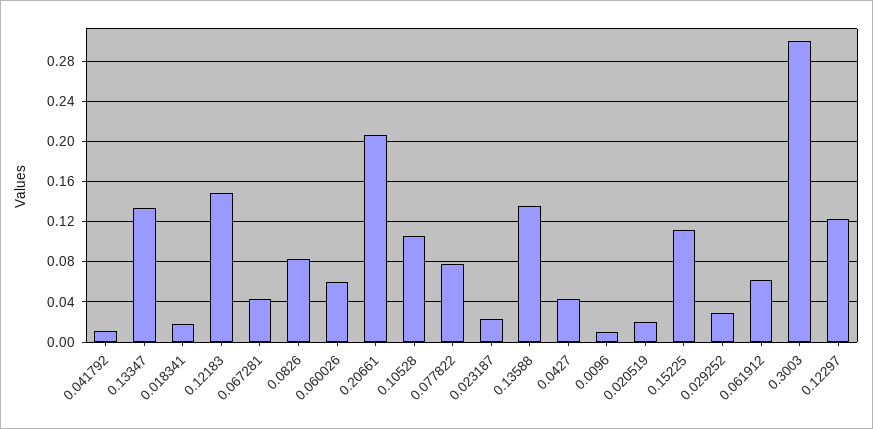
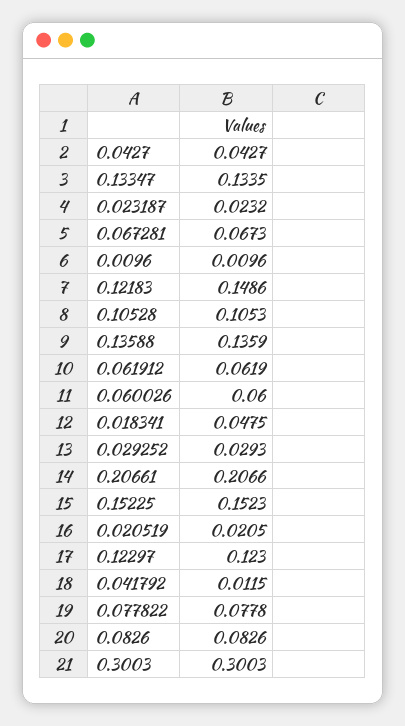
0.018341: 0.02 -> 0.0475
0.067281: 0.04 -> 0.0673
0.15225: 0.11 -> 0.1523

